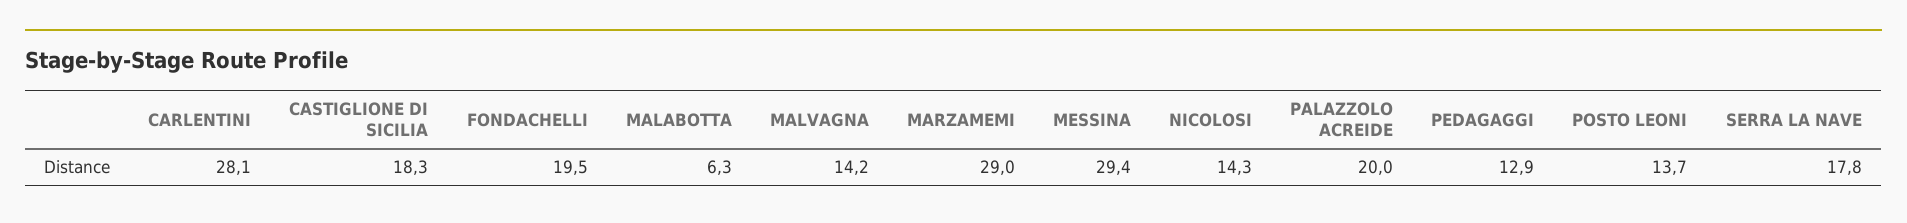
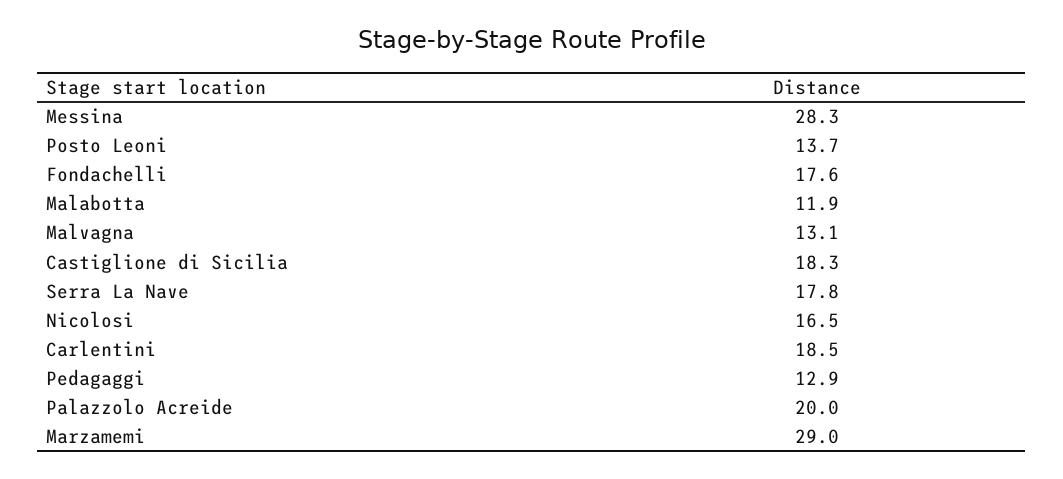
CARLENTINI: 28.1 -> 18.5
FONDACHELLI: 19.5 -> 17.6
MALABOTTA: 6.3 -> 11.9
MALVAGNA: 14.2 -> 13.1
MESSINA: 29.4 -> 28.3
NICOLOSI: 14.3 -> 16.5

